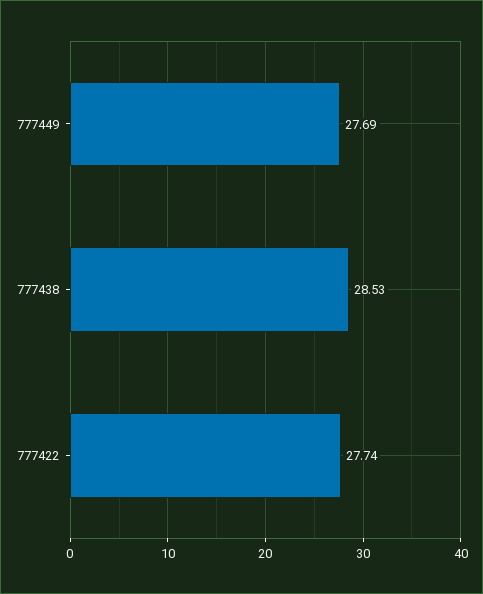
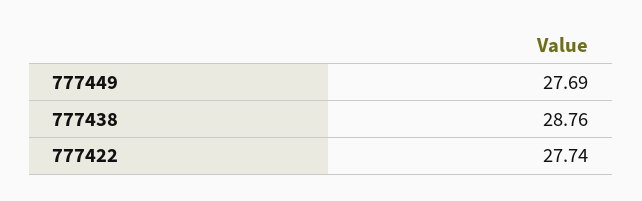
777438: 28.53 -> 28.76

